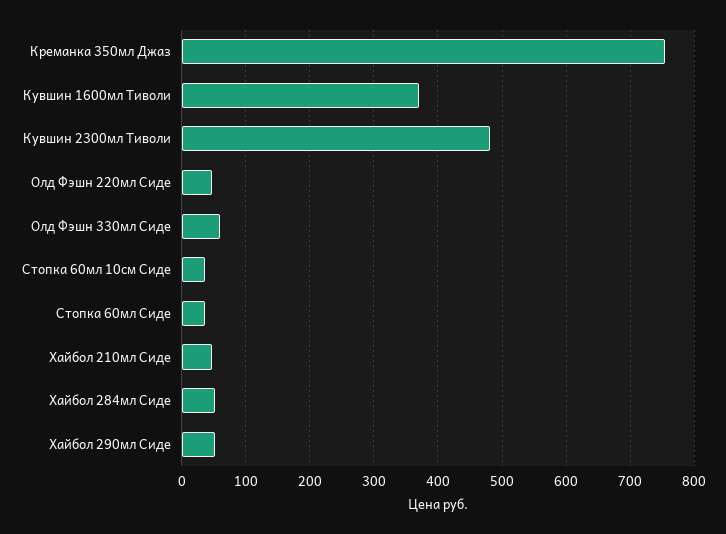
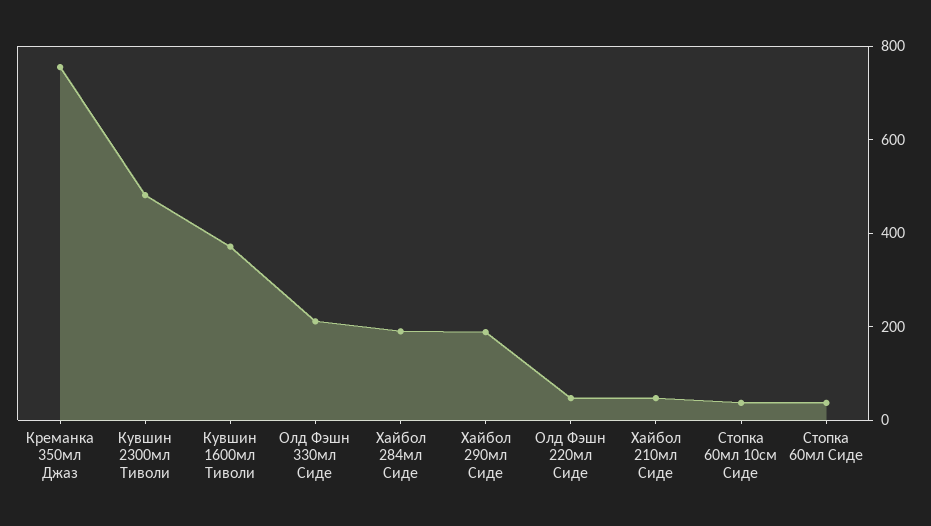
Олд Фэшн 330мл Сиде: 60 -> 200
Хайбол 284мл Сиде: 50 -> 200
Хайбол 290мл Сиде: 50 -> 200

